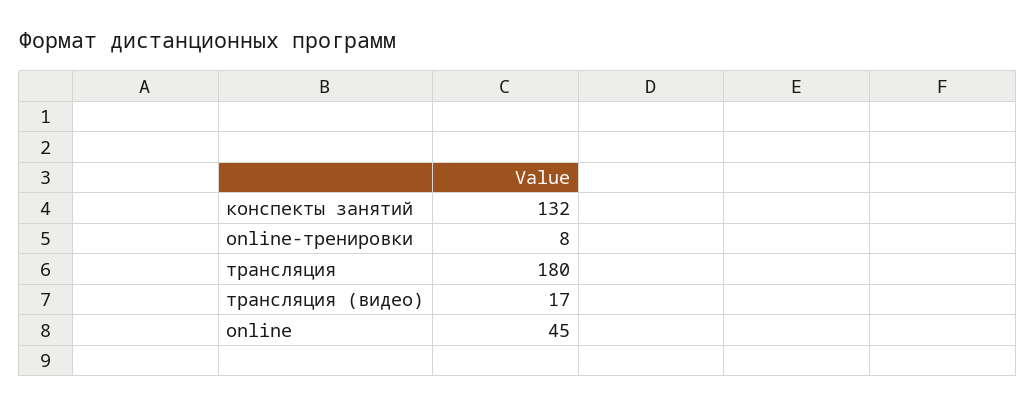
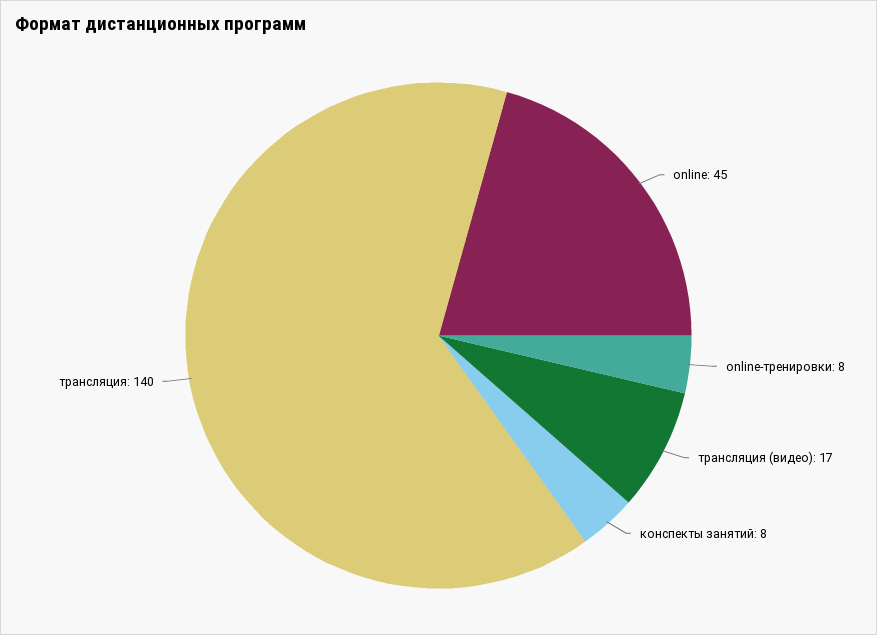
конспекты занятий: 132 -> 8
трансляция: 180 -> 140

